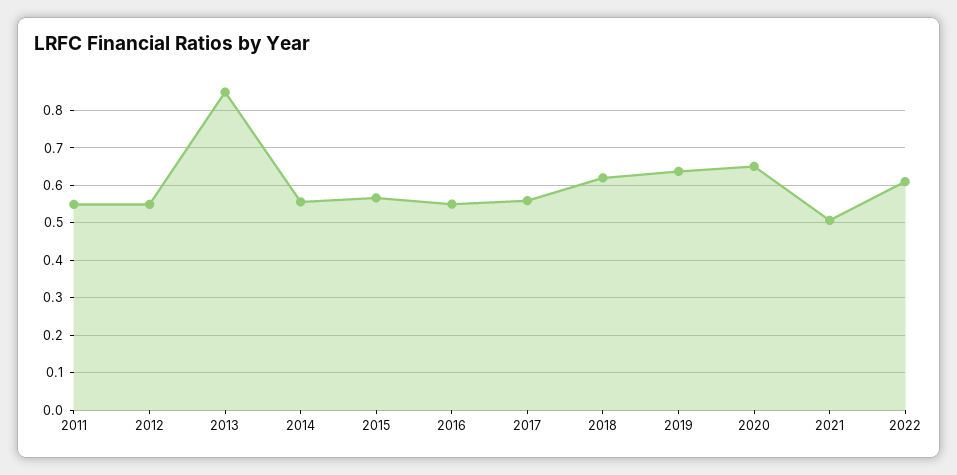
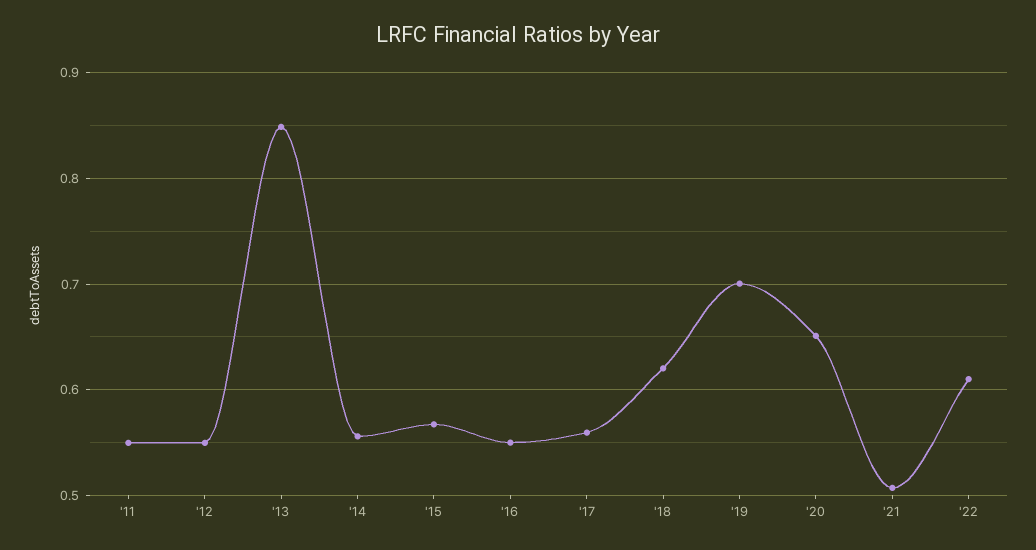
2019: 0.64 -> 0.7

